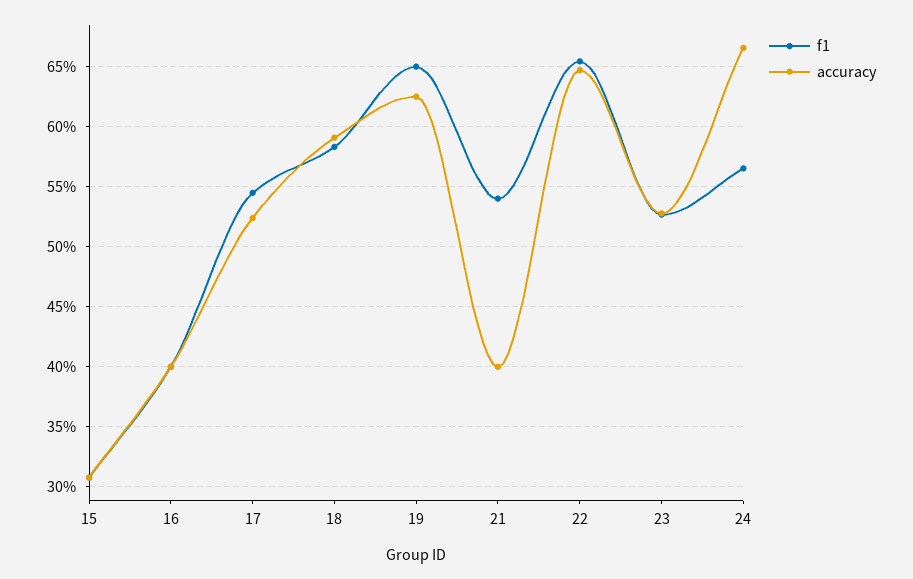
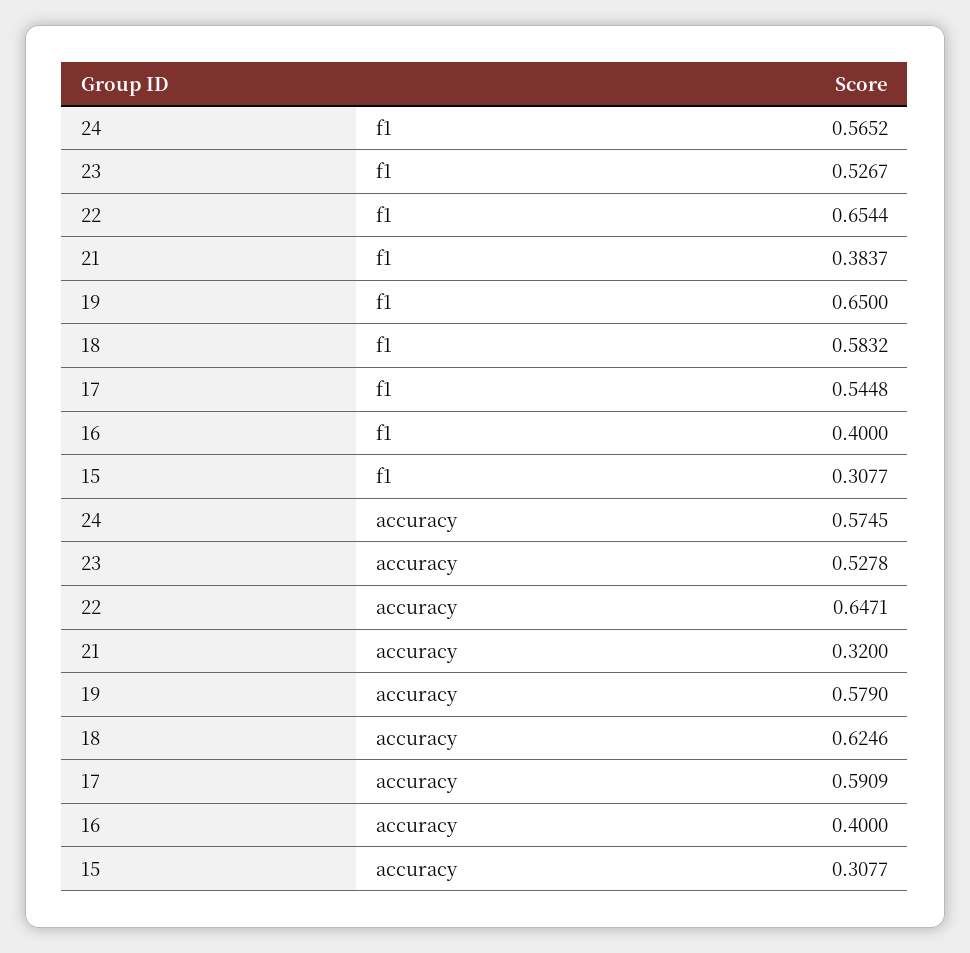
accuracy, 17: 0.525 -> 0.5909
accuracy, 18: 0.59 -> 0.6246
accuracy, 19: 0.625 -> 0.579
f1, 21: 0.54 -> 0.3837
accuracy, 21: 0.4 -> 0.32
accuracy, 24: 0.665 -> 0.5745

